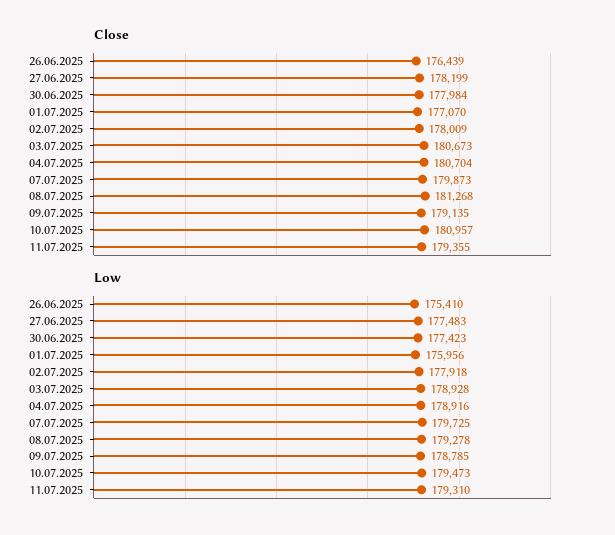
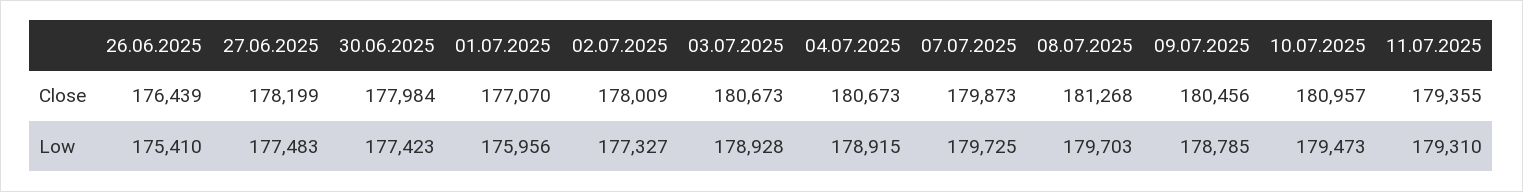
Close, 04.07.2025: 180704 -> 180673
Close, 09.07.2025: 179135 -> 180456
Low, 02.07.2025: 177918 -> 177327
Low, 04.07.2025: 178916 -> 178915
Low, 08.07.2025: 179278 -> 179703

